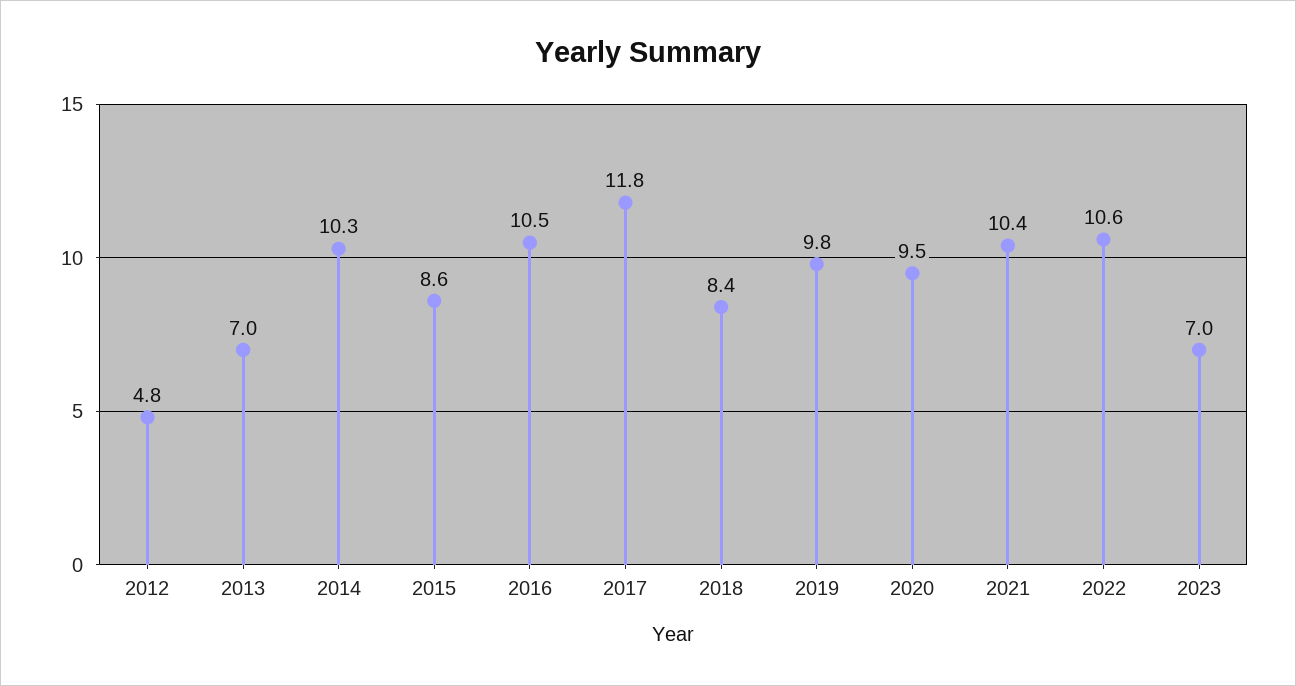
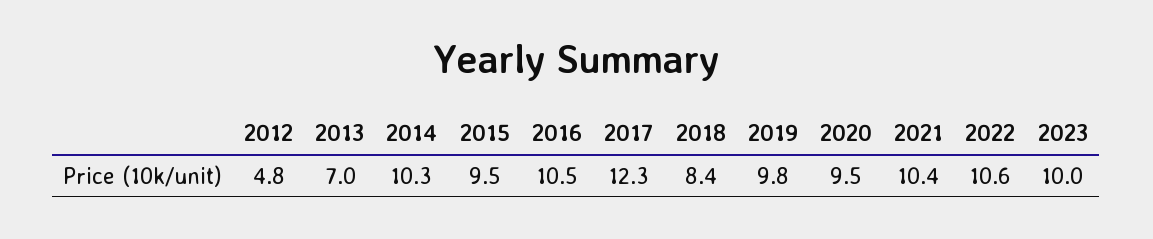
2015: 8.6 -> 9.5
2017: 11.8 -> 12.3
2023: 7 -> 10

